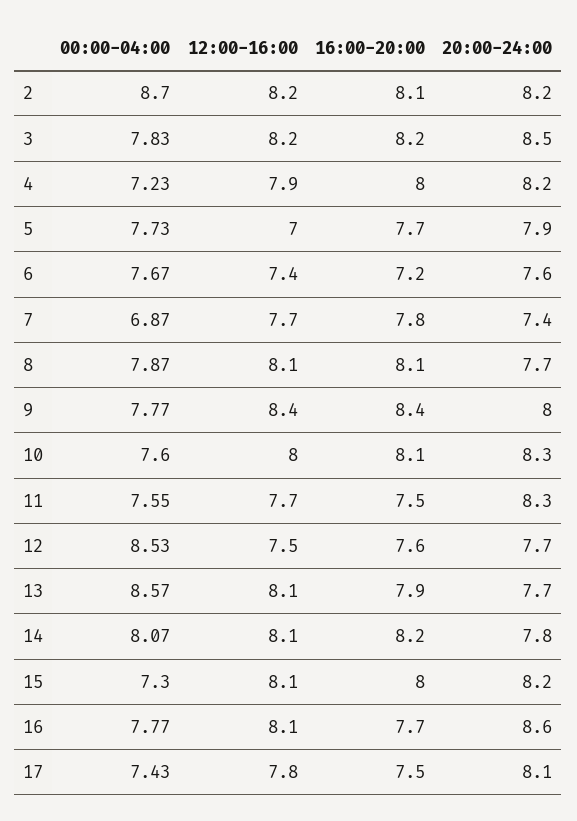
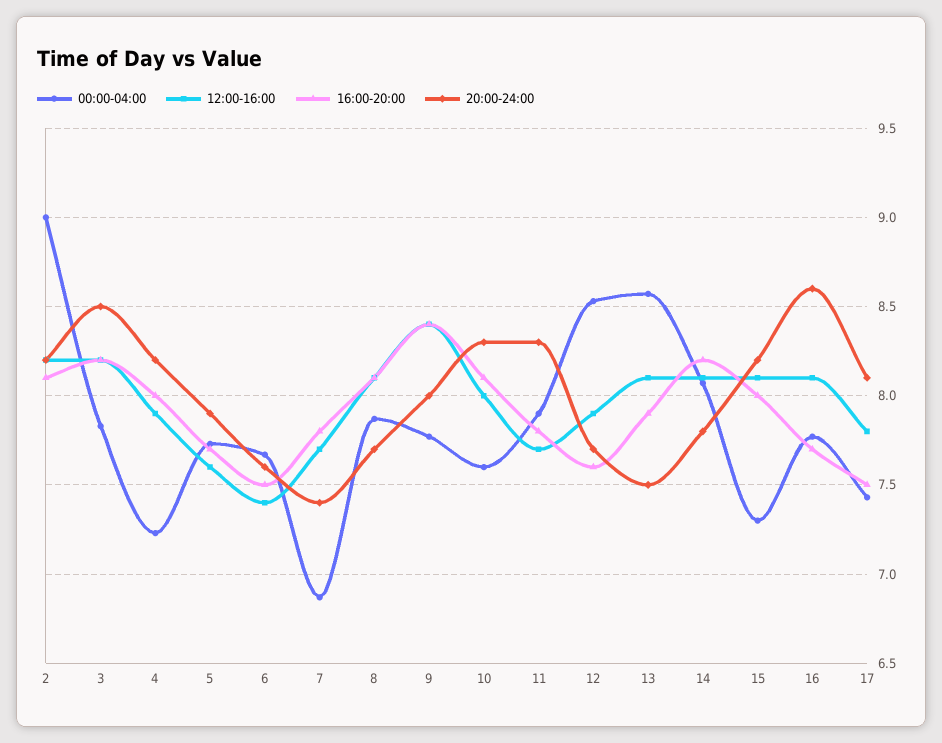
00:00-04:00, 2: 8.7 -> 9
12:00-16:00, 5: 7 -> 7.6
16:00-20:00, 6: 7.2 -> 7.5
00:00-04:00, 11: 7.55 -> 7.9
16:00-20:00, 11: 7.5 -> 7.8
12:00-16:00, 12: 7.5 -> 7.9
20:00-24:00, 13: 7.7 -> 7.5

